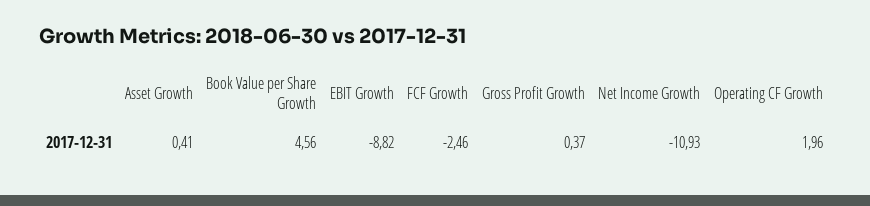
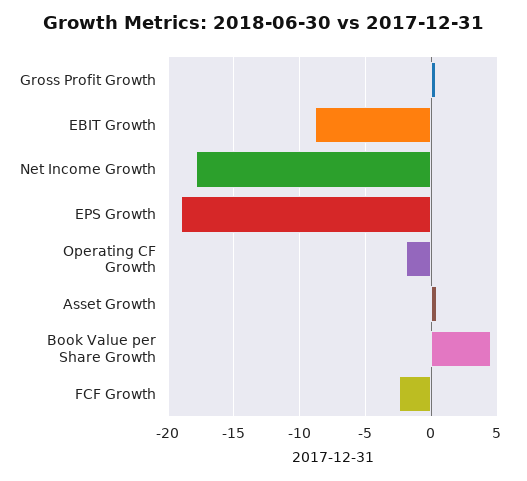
Net Income Growth: -10.93 -> -18
Operating CF Growth: 1.96 -> -2
EPS Growth: none -> -19

